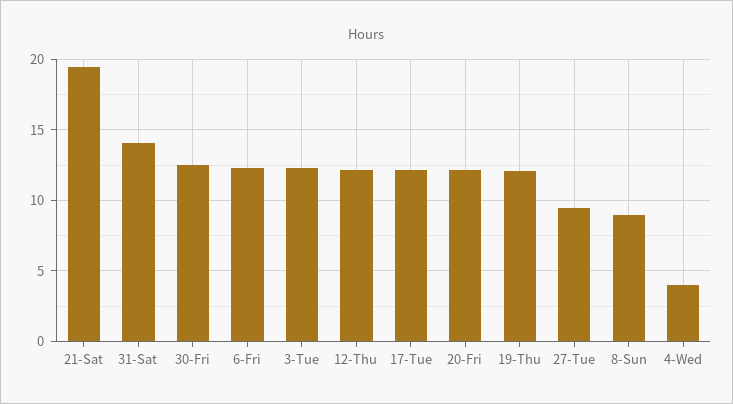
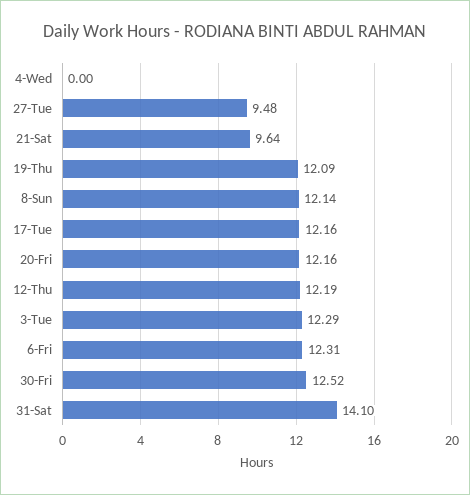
21-Sat: 19.5 -> 9.64
8-Sun: 9 -> 12.14
4-Wed: 4 -> 0

